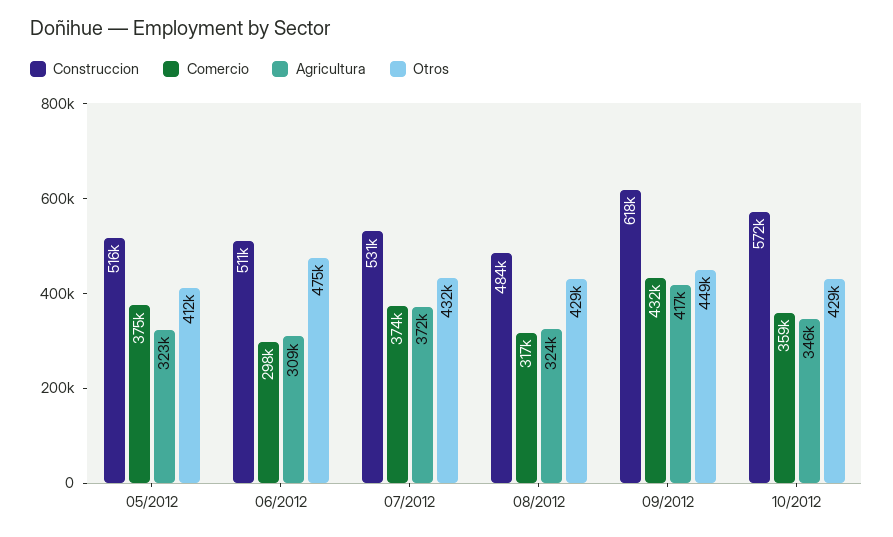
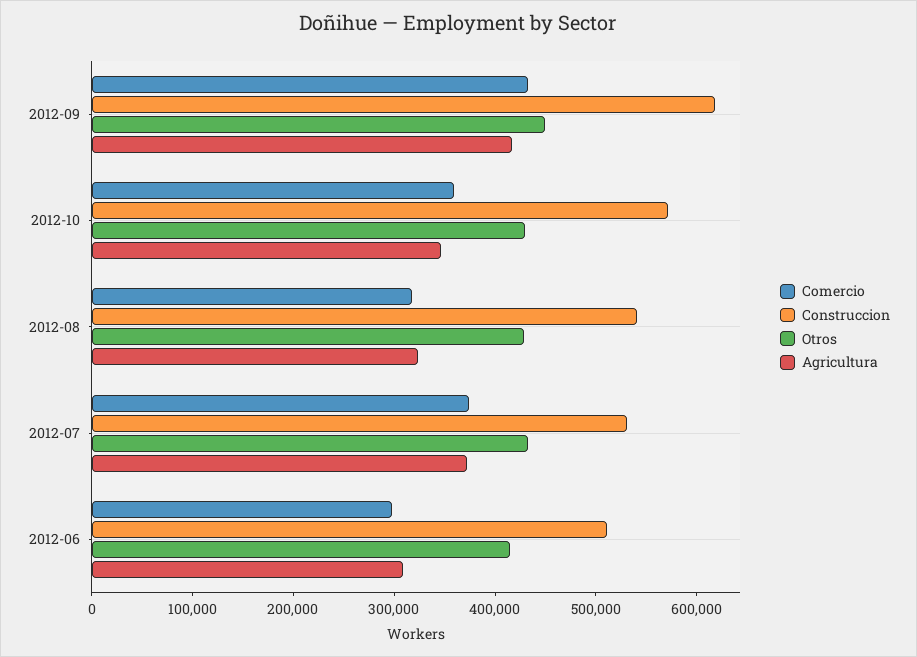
Construccion, 05/2012: 516000 -> none
Comercio, 05/2012: 375000 -> none
Agricultura, 05/2012: 323000 -> none
Otros, 05/2012: 412000 -> none
Otros, 06/2012: 475000 -> 420000
Construccion, 08/2012: 484000 -> 540000

